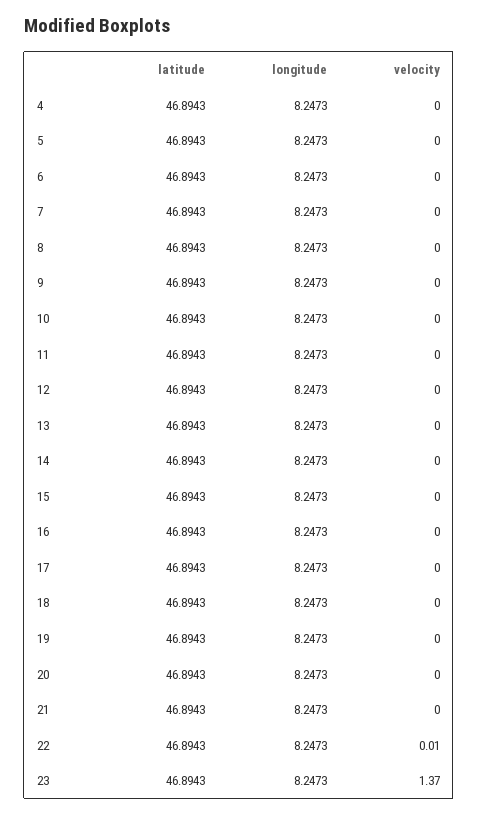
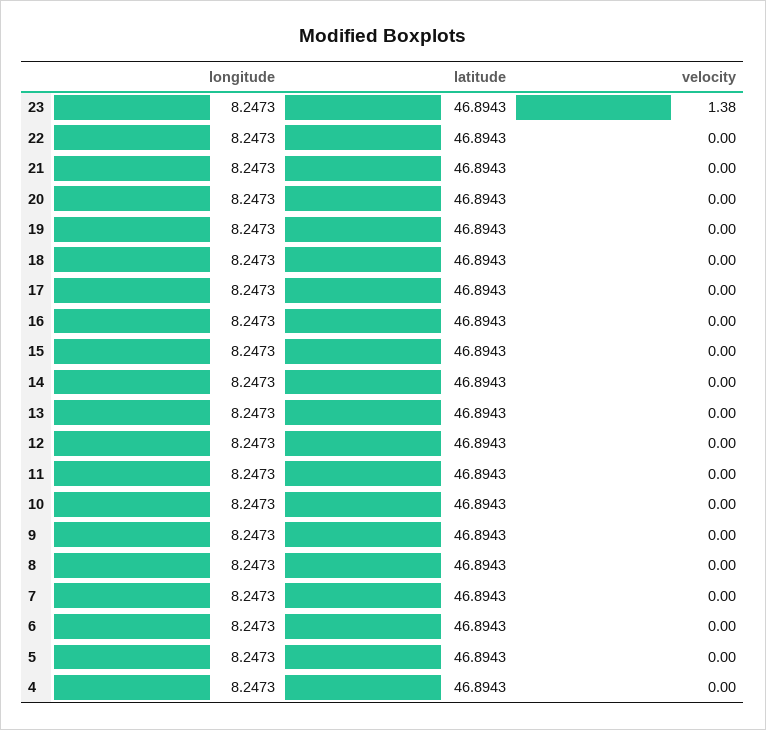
velocity, 22: 0.01 -> 0
velocity, 23: 1.37 -> 1.38

